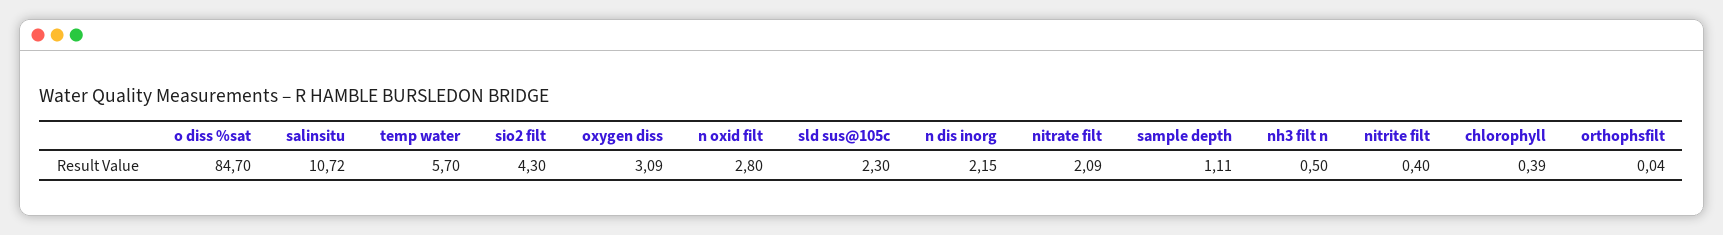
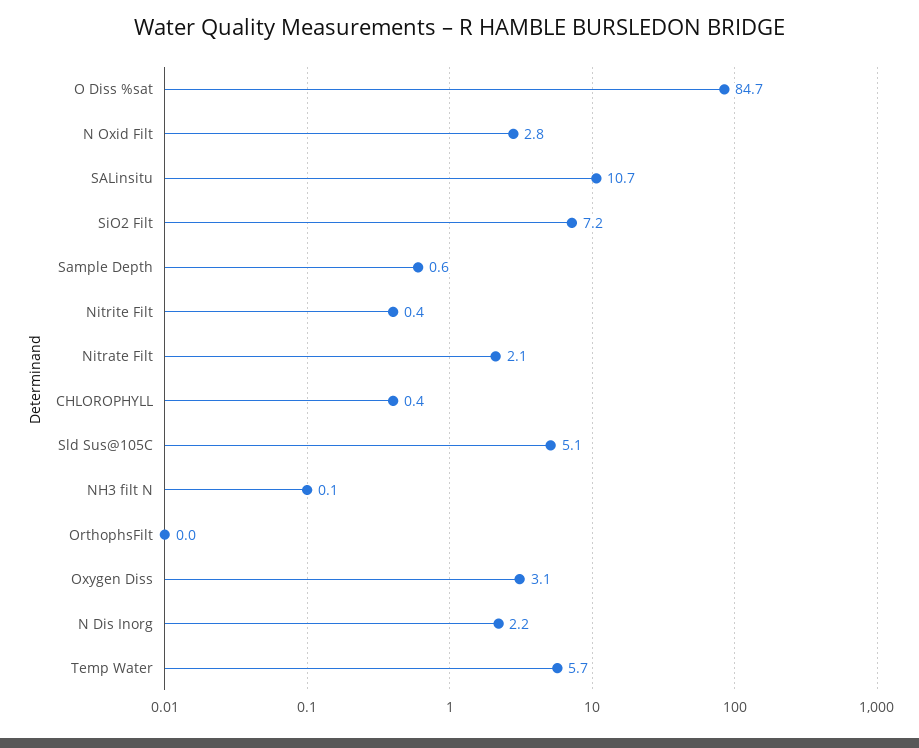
sio2 filt: 4.3 -> 7.2
sld sus@105c: 2.3 -> 5.1
sample depth: 1.11 -> 0.6
nh3 filt n: 0.5 -> 0.1

